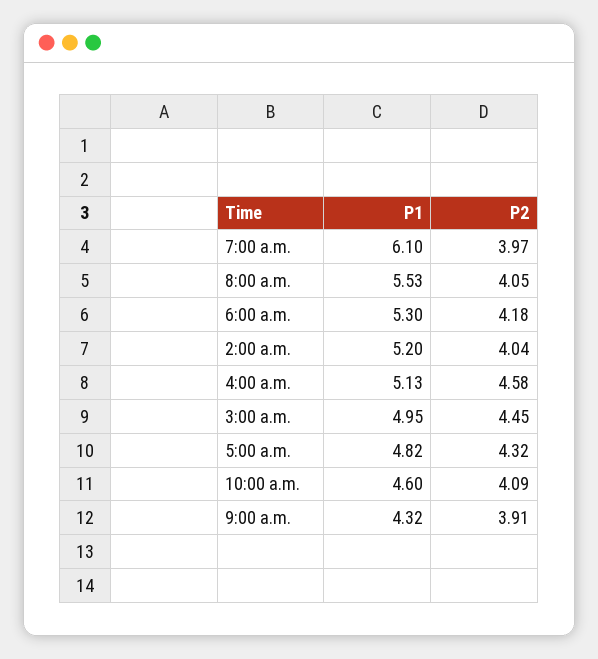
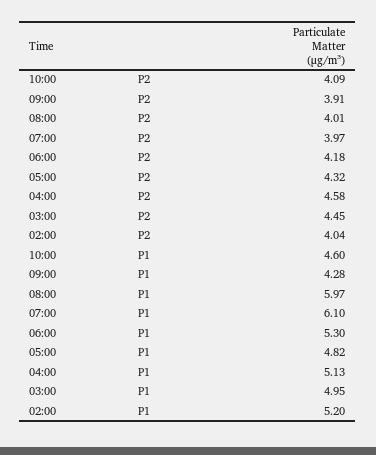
P1, 8:00 a.m.: 5.53 -> 5.97
P2, 8:00 a.m.: 4.05 -> 4.01
P1, 9:00 a.m.: 4.32 -> 4.28

